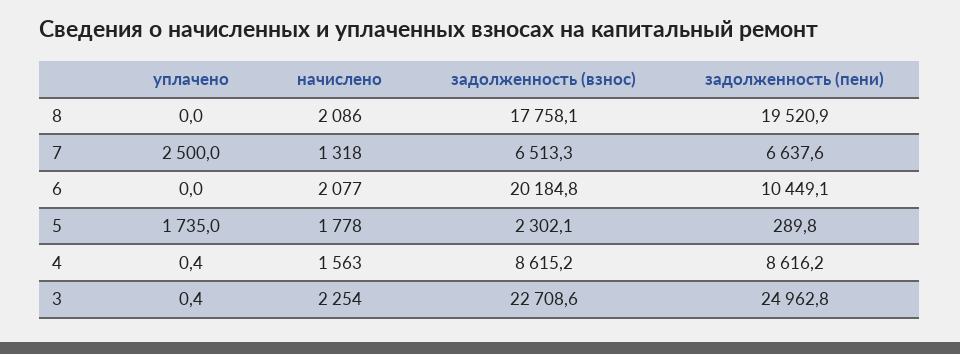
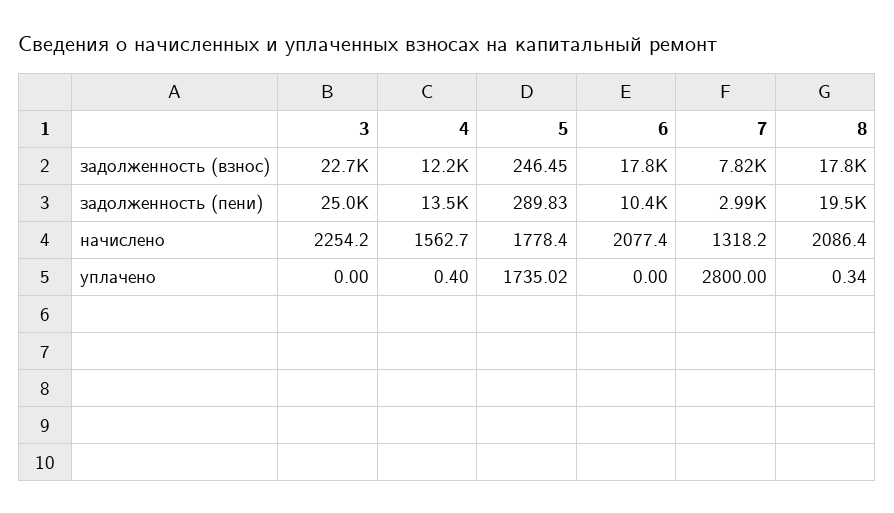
уплачено, 8: 0 -> 0.34
уплачено, 7: 2500 -> 2800
задолженность (взнос), 7: 6513.3 -> 7820
задолженность (пени), 7: 6637.6 -> 2990
задолженность (взнос), 6: 20184.8 -> 17800
задолженность (взнос), 5: 2302.1 -> 246.45
задолженность (взнос), 4: 8615.2 -> 12200
задолженность (пени), 4: 8616.2 -> 13500
уплачено, 3: 0.4 -> 0

